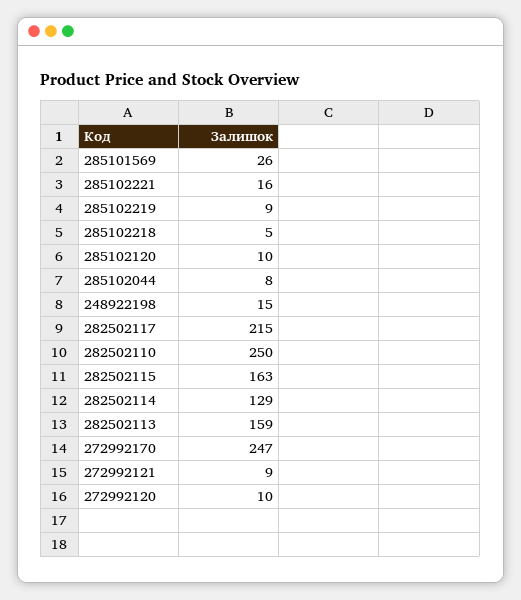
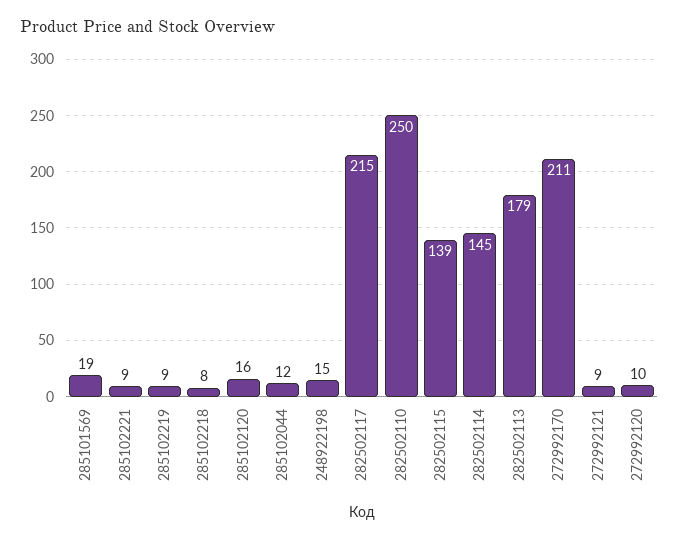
285101569: 26 -> 19
285102221: 16 -> 9
285102218: 5 -> 8
285102120: 10 -> 16
285102044: 8 -> 12
282502115: 163 -> 139
282502114: 129 -> 145
282502113: 159 -> 179
272992170: 247 -> 211

